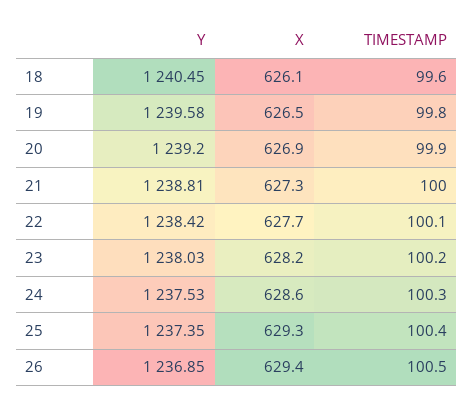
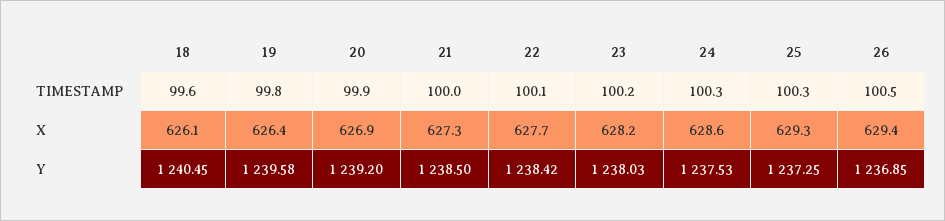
X, 19: 626.5 -> 626.4
Y, 21: 1238.81 -> 1238.5
Y, 25: 1237.35 -> 1237.25
TIMESTAMP, 25: 100.4 -> 100.3

